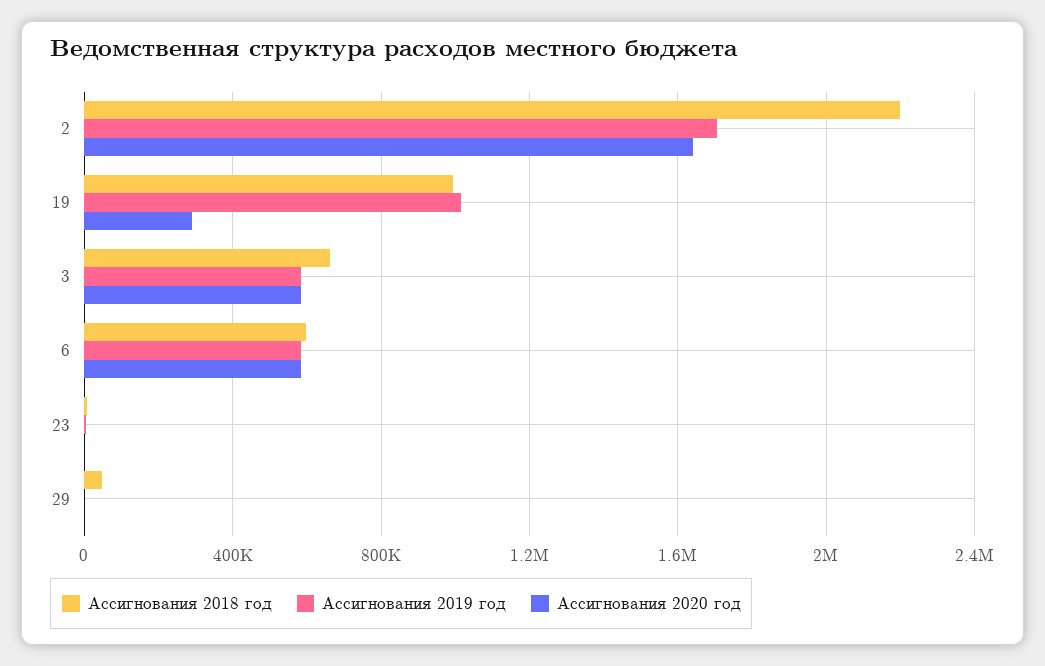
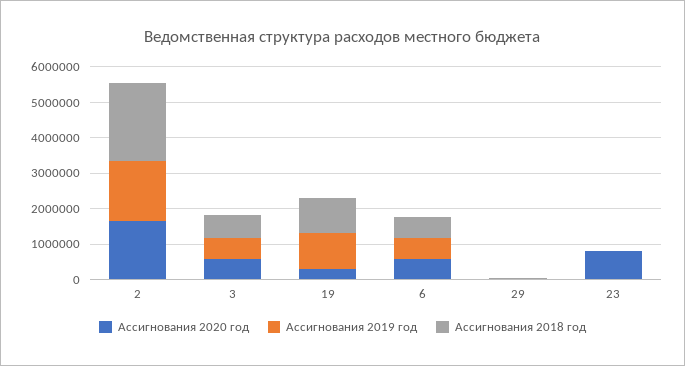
Ассигнования 2020 год, 23: 0 -> 750000

